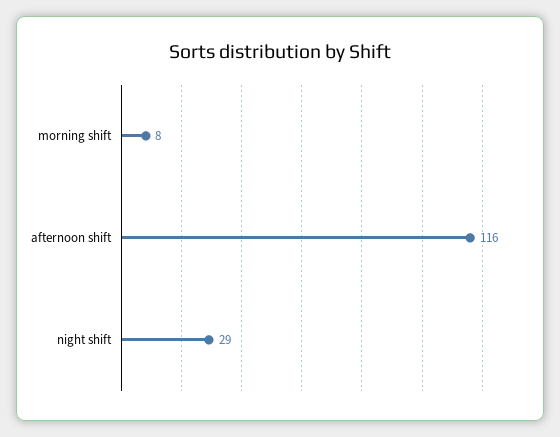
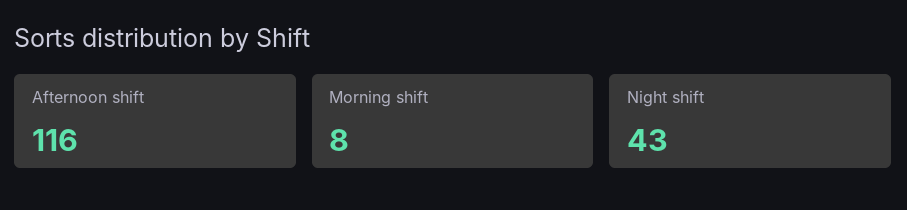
night shift: 29 -> 43

